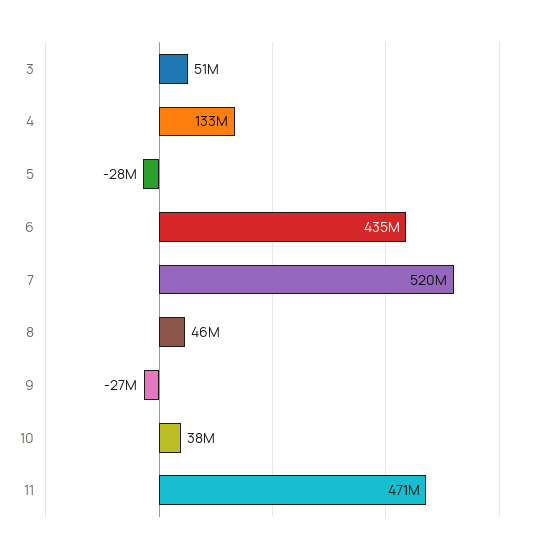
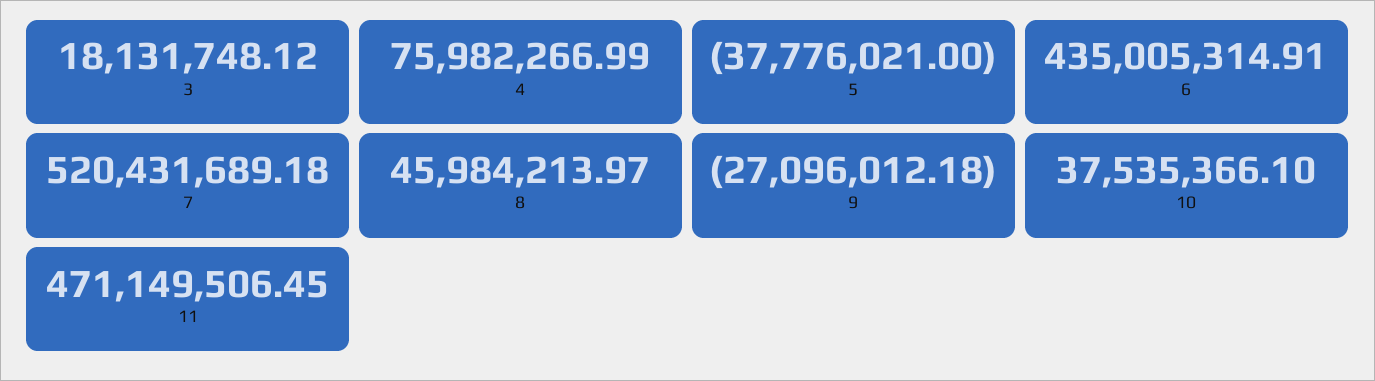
3: 51000000 -> 18131748.12
4: 133000000 -> 75982266.99
5: -28000000 -> -37776021

